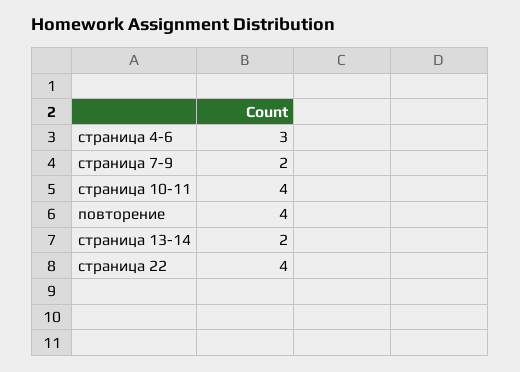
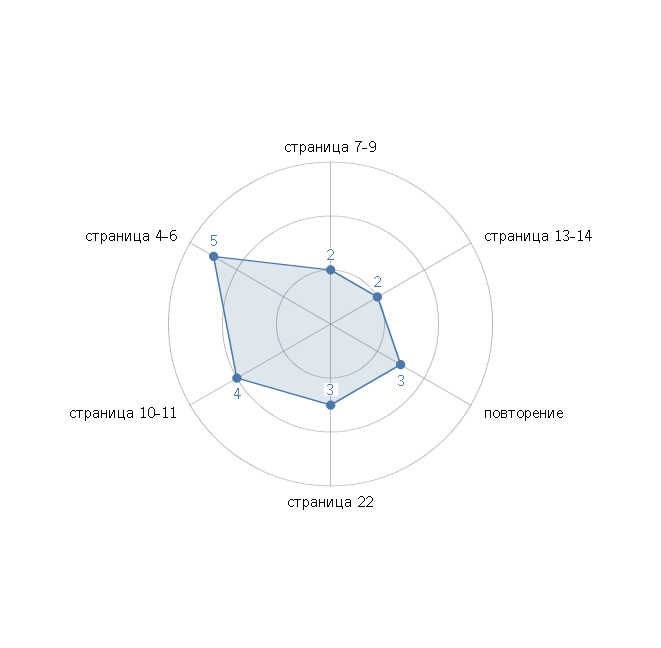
страница 4-6: 3 -> 5
повторение: 4 -> 3
страница 22: 4 -> 3

